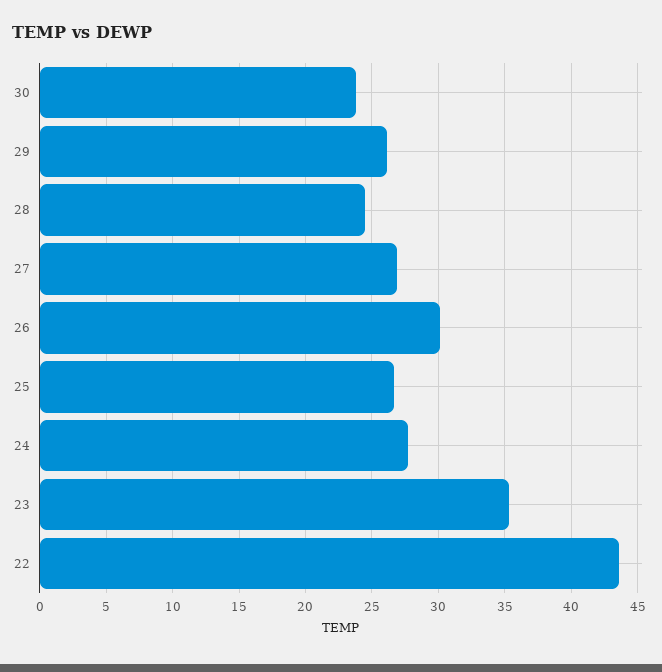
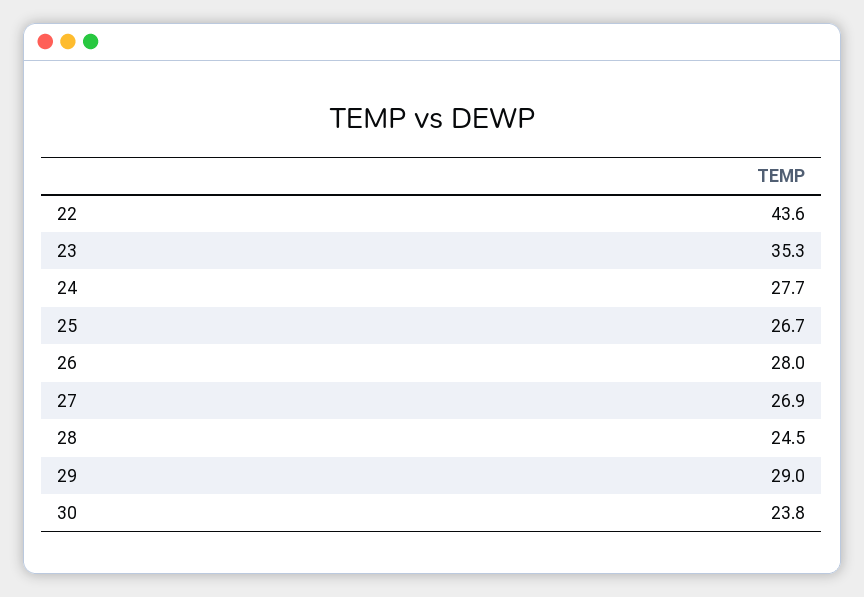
29: 26 -> 29
26: 30 -> 28

